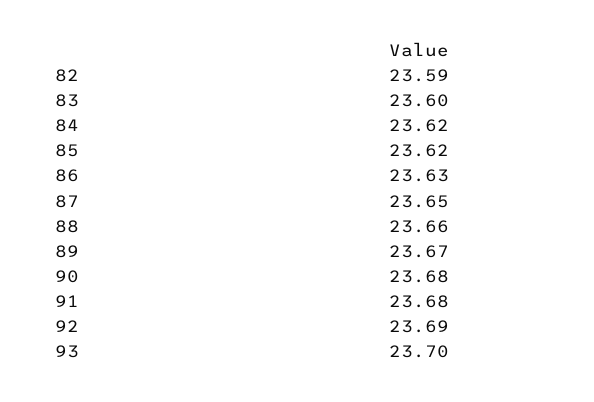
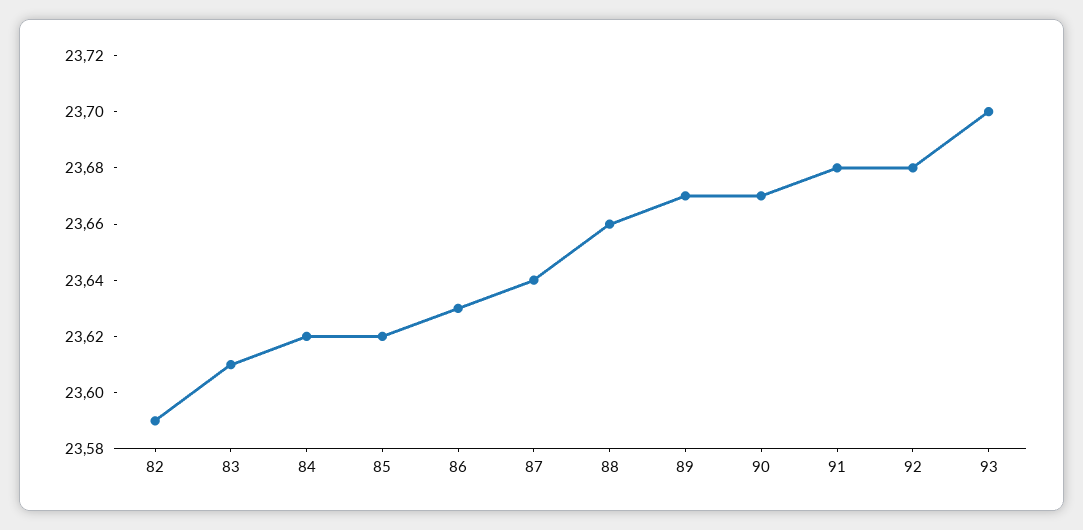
83: 23.6 -> 23.61
87: 23.65 -> 23.64
90: 23.68 -> 23.67
92: 23.69 -> 23.68

